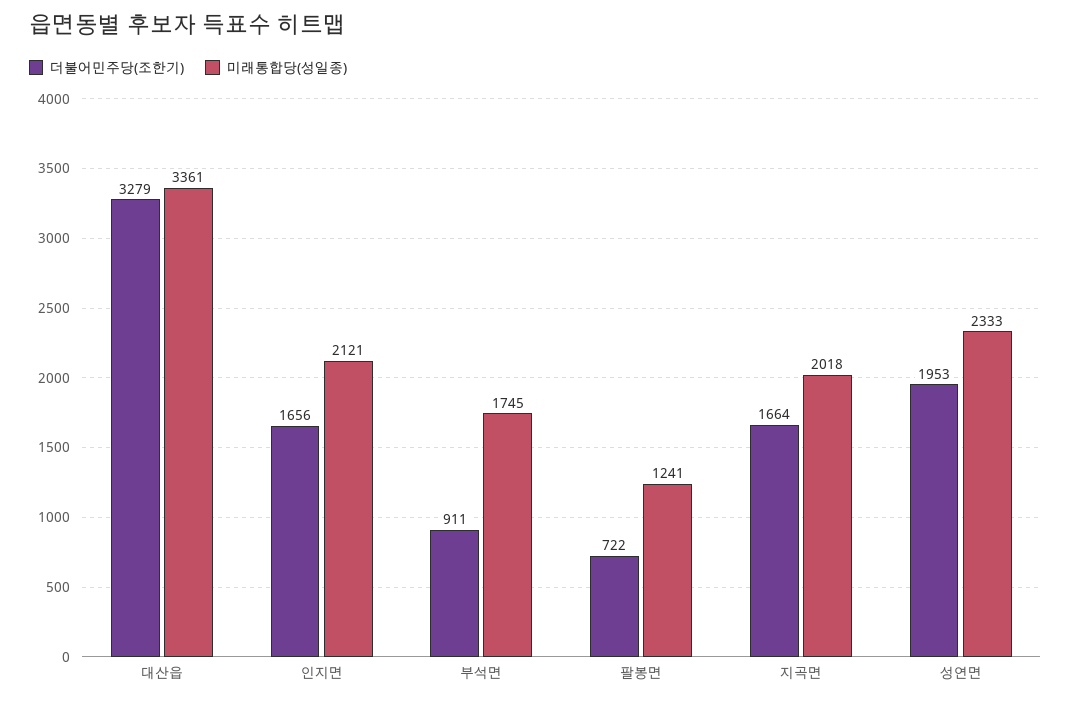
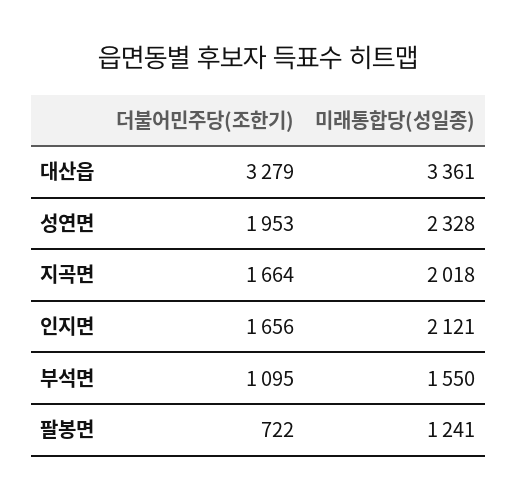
더불어민주당(조한기), 부석면: 911 -> 1095
미래통합당(성일종), 부석면: 1745 -> 1550
미래통합당(성일종), 성연면: 2333 -> 2328

